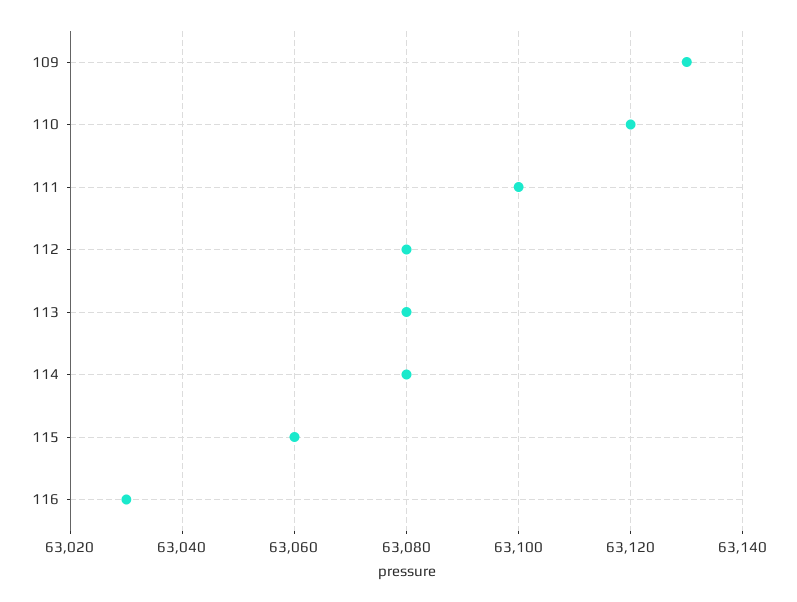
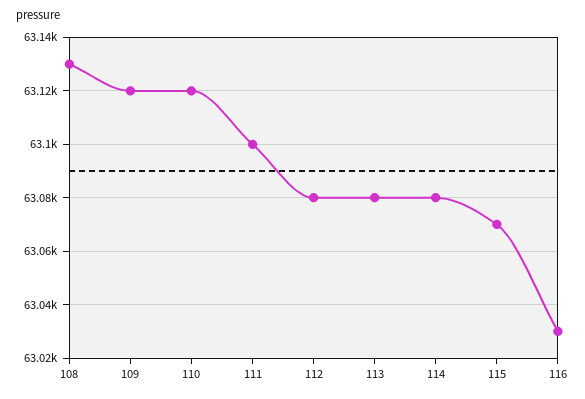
109: 63130 -> 63120
115: 63060 -> 63070
108: none -> 63130

